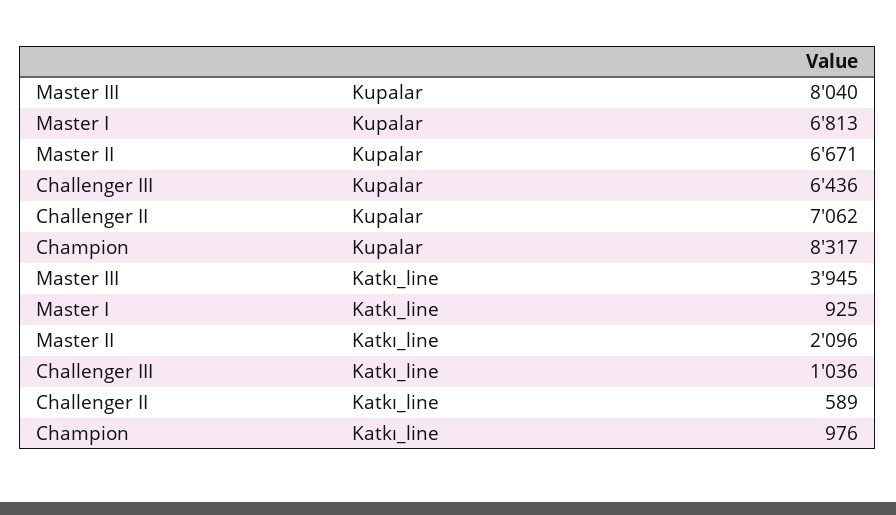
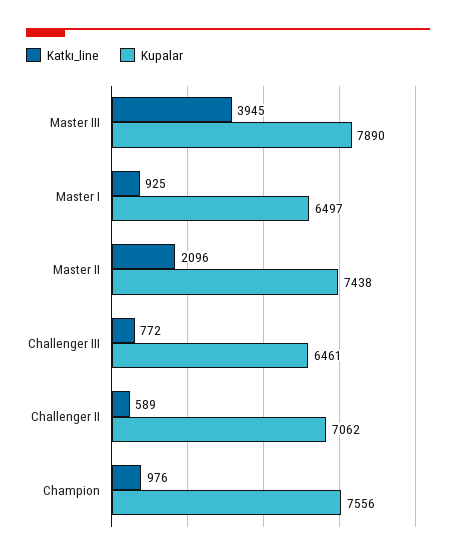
Kupalar, Master III: 8040 -> 7890
Kupalar, Master I: 6813 -> 6497
Kupalar, Master II: 6671 -> 7438
Kupalar, Challenger III: 6436 -> 6461
Kupalar, Champion: 8317 -> 7556
Katkı_line, Challenger III: 1036 -> 772

